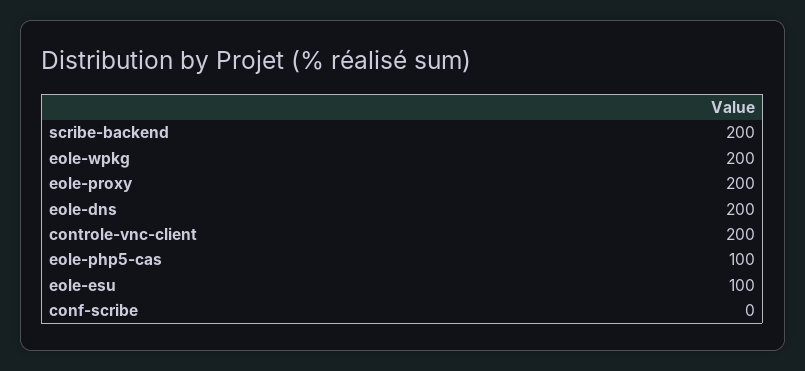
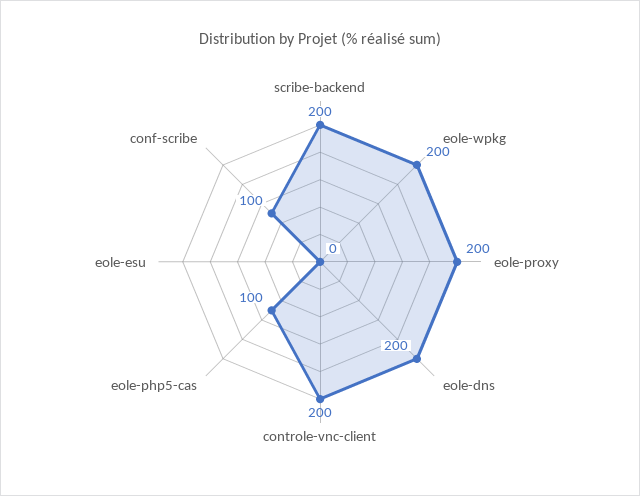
eole-esu: 100 -> 0
conf-scribe: 0 -> 100

